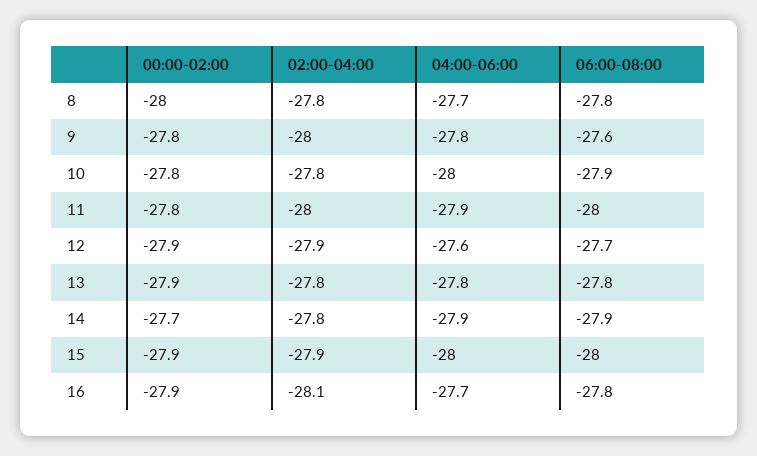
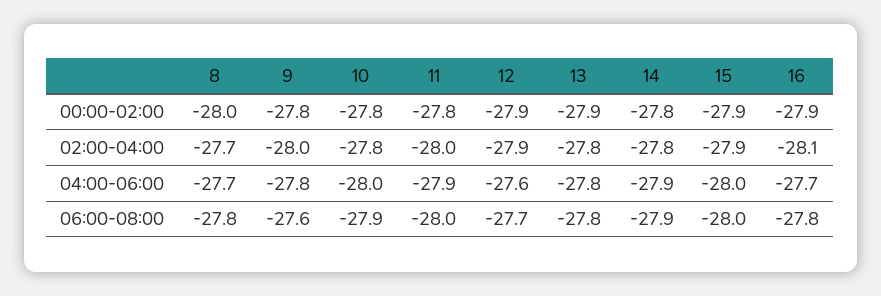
02:00-04:00, 8: -27.8 -> -27.7
00:00-02:00, 14: -27.7 -> -27.8

